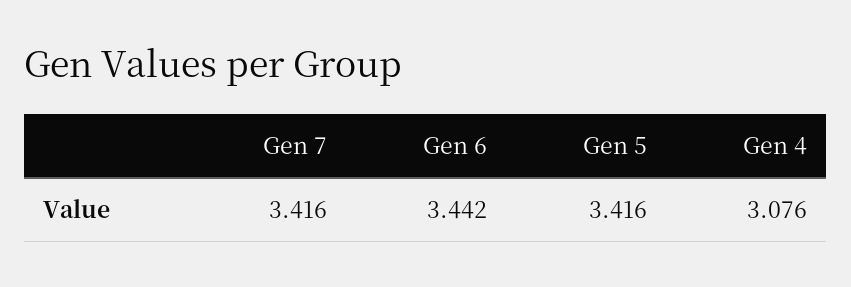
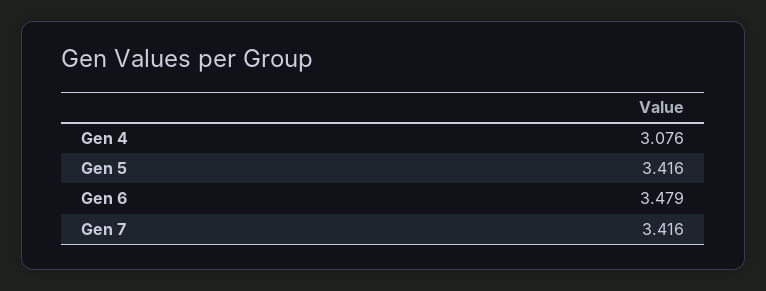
Gen 6: 3.442 -> 3.479

